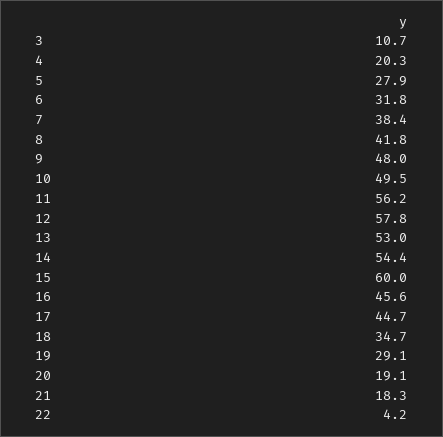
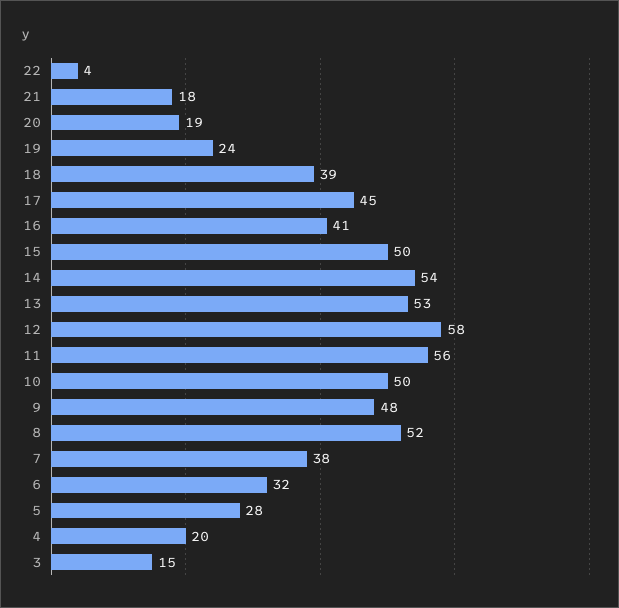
3: 10.7 -> 15
8: 41.8 -> 52
15: 60 -> 50
16: 45.6 -> 41
18: 34.7 -> 39
19: 29.1 -> 24

